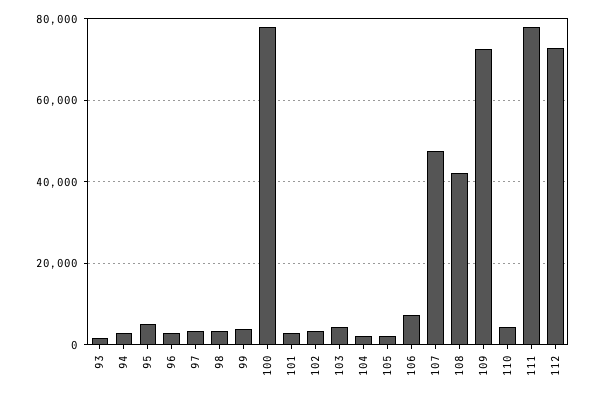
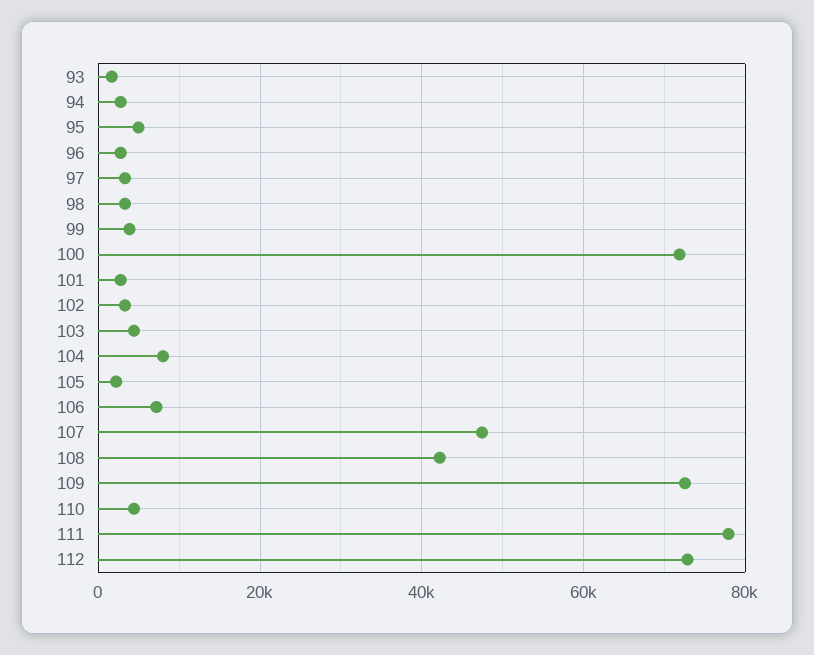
100: 78000 -> 72000
104: 2000 -> 8000

